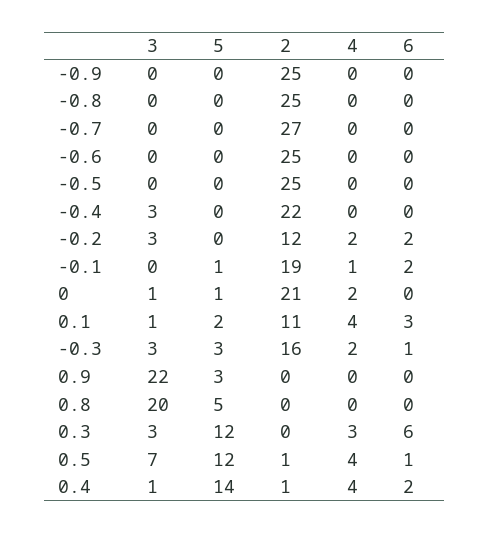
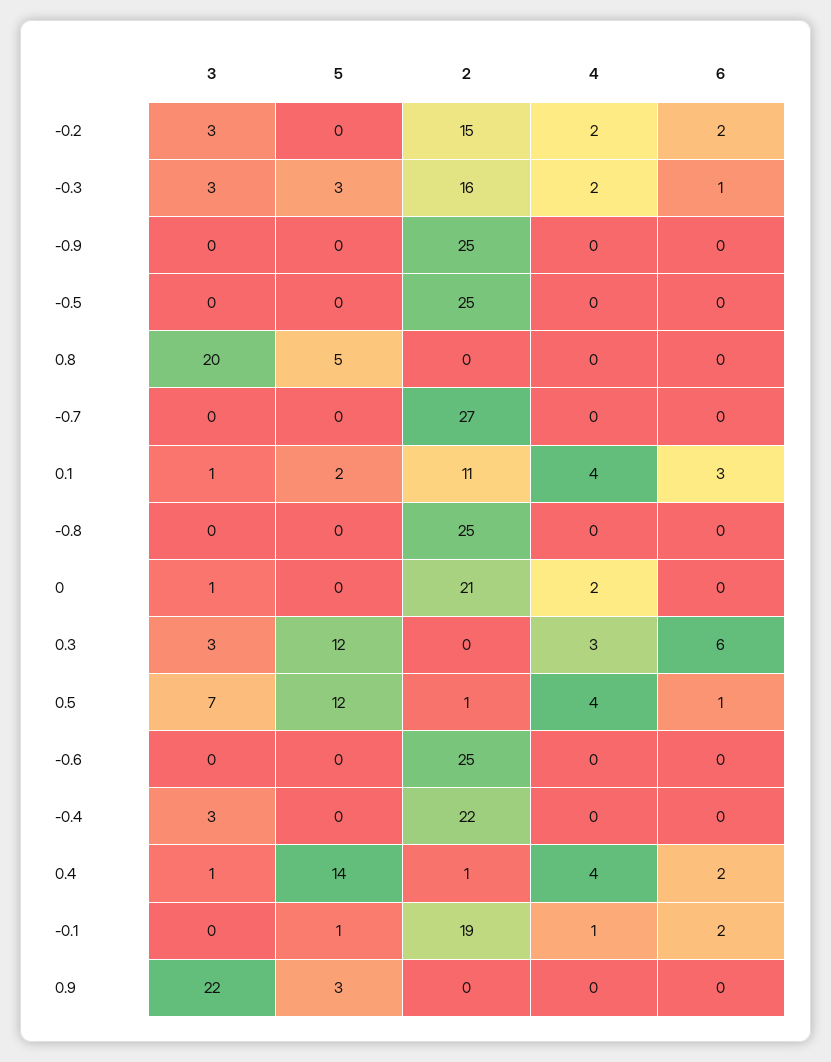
2, -0.2: 12 -> 15
5, 0: 1 -> 0

